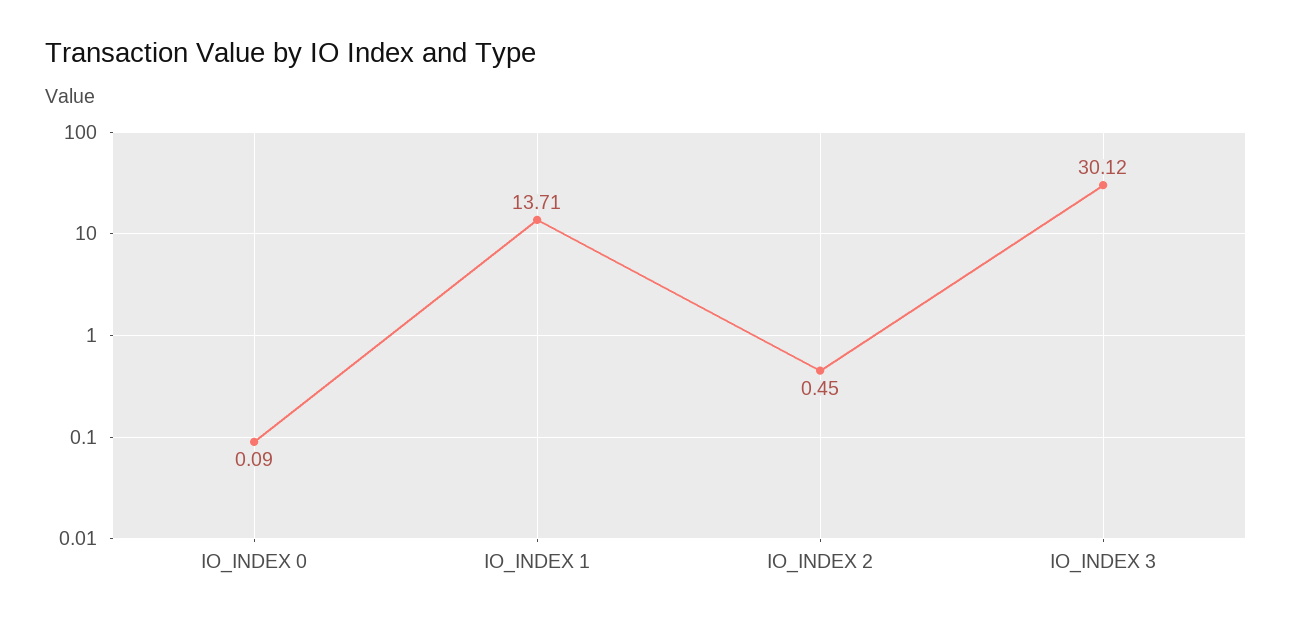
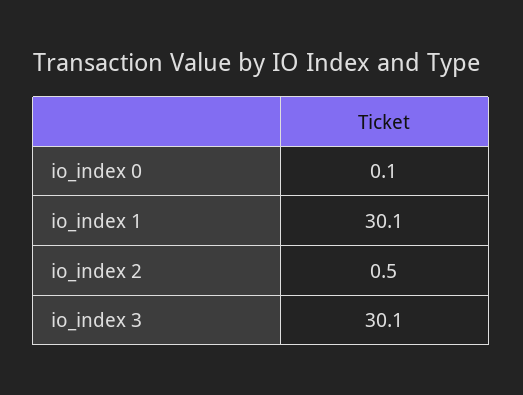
IO_INDEX 1: 13.71 -> 30.1

